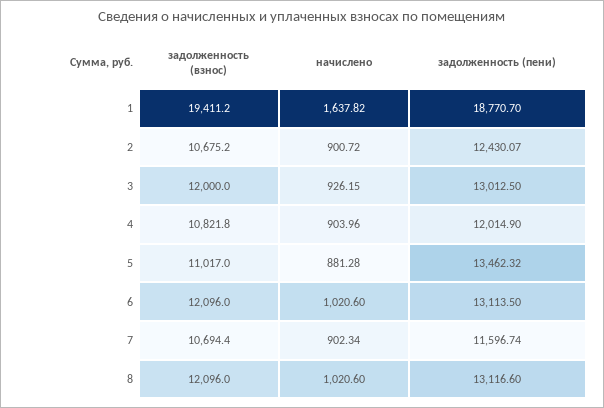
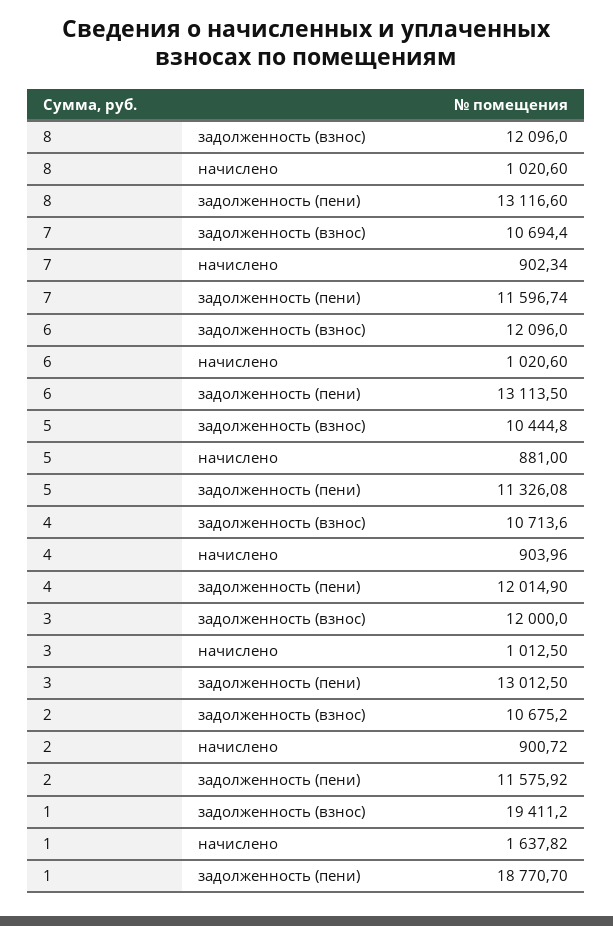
задолженность (пени), 2: 12430.07 -> 11575.92
начислено, 3: 926.15 -> 1012.5
задолженность (взнос), 4: 10821.8 -> 10713.6
задолженность (взнос), 5: 11017 -> 10444.8
начислено, 5: 881.28 -> 881
задолженность (пени), 5: 13462.32 -> 11326.08

